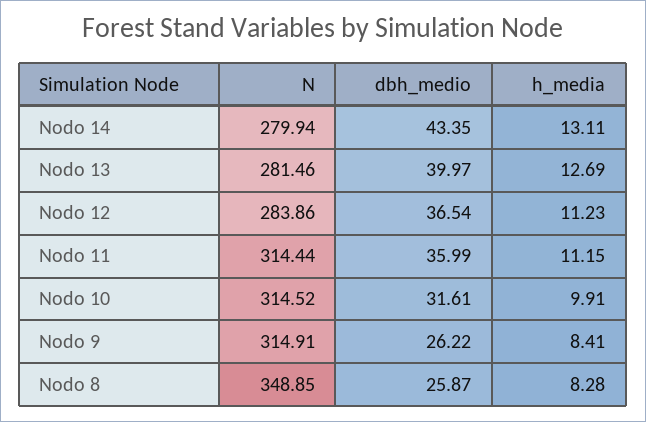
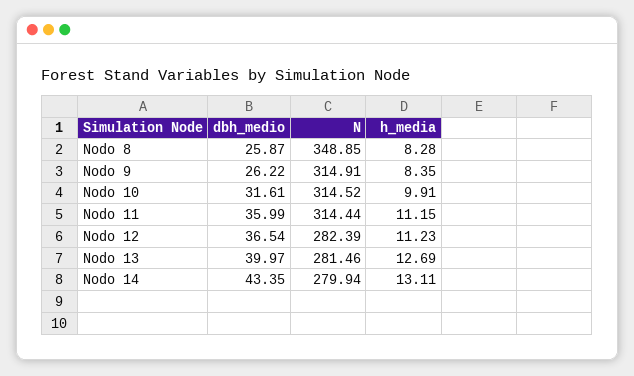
N, Nodo 12: 283.86 -> 282.39
h_media, Nodo 9: 8.41 -> 8.35

